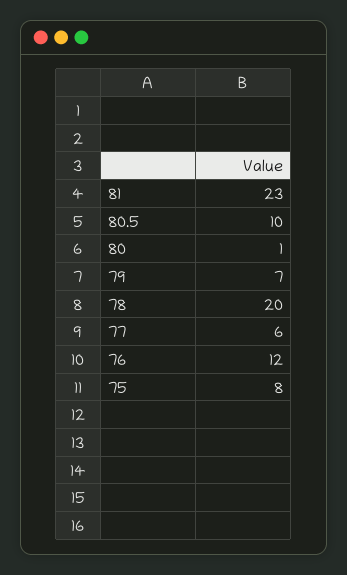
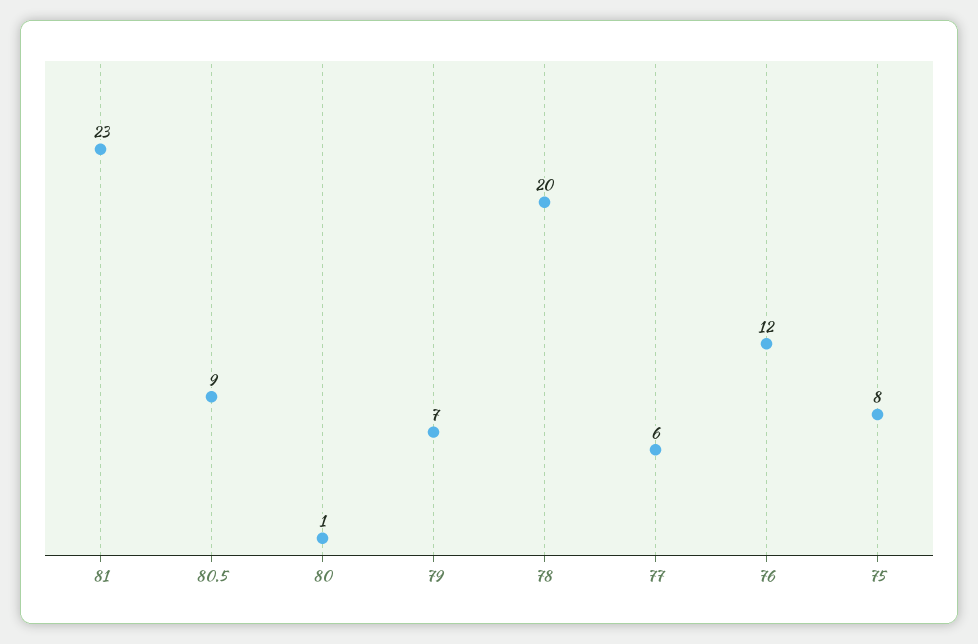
80.5: 10 -> 9

